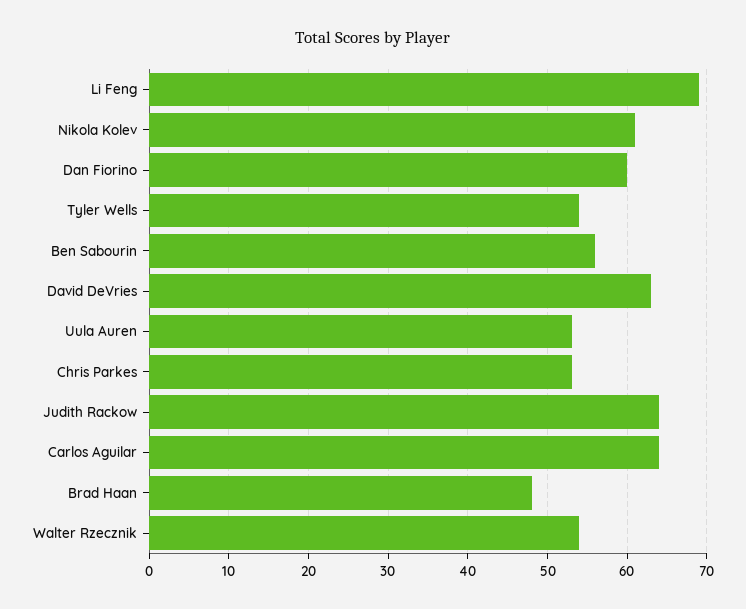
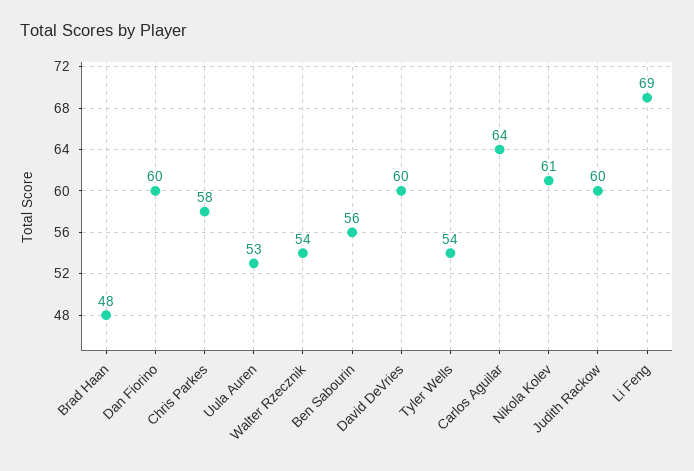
David DeVries: 63 -> 60
Chris Parkes: 53 -> 58
Judith Rackow: 64 -> 60

